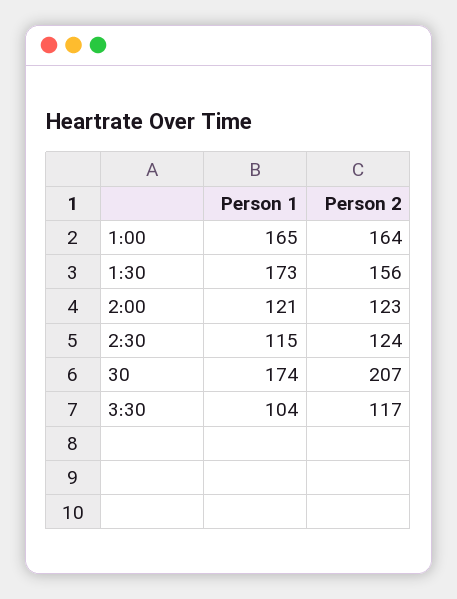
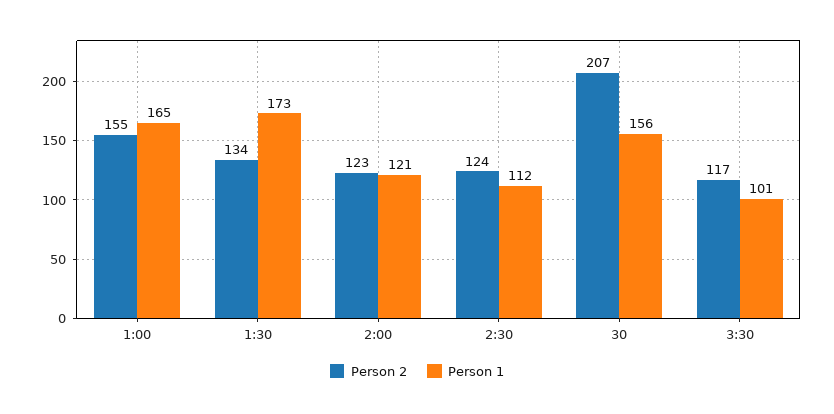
Person 2, 1:00: 164 -> 155
Person 2, 1:30: 156 -> 134
Person 1, 2:30: 115 -> 112
Person 1, 30: 174 -> 156
Person 1, 3:30: 104 -> 101

